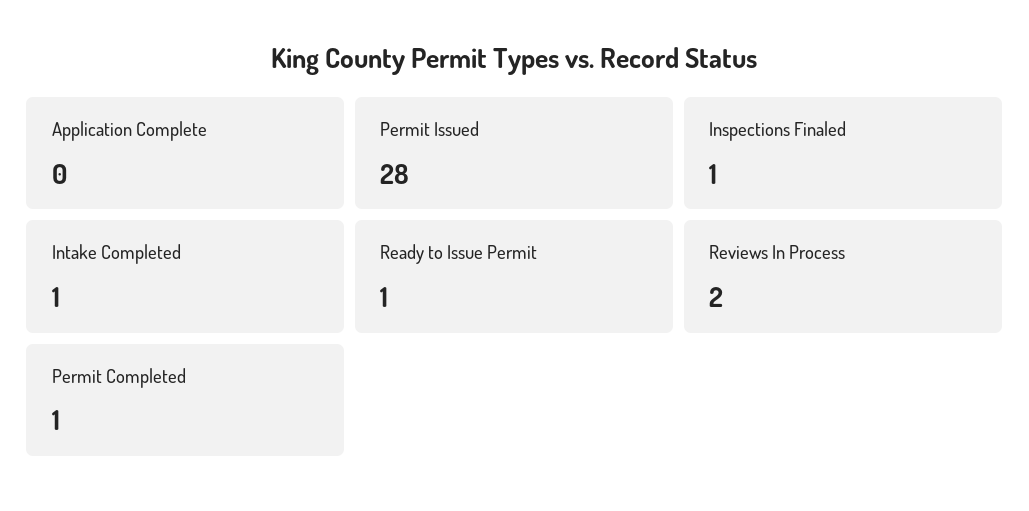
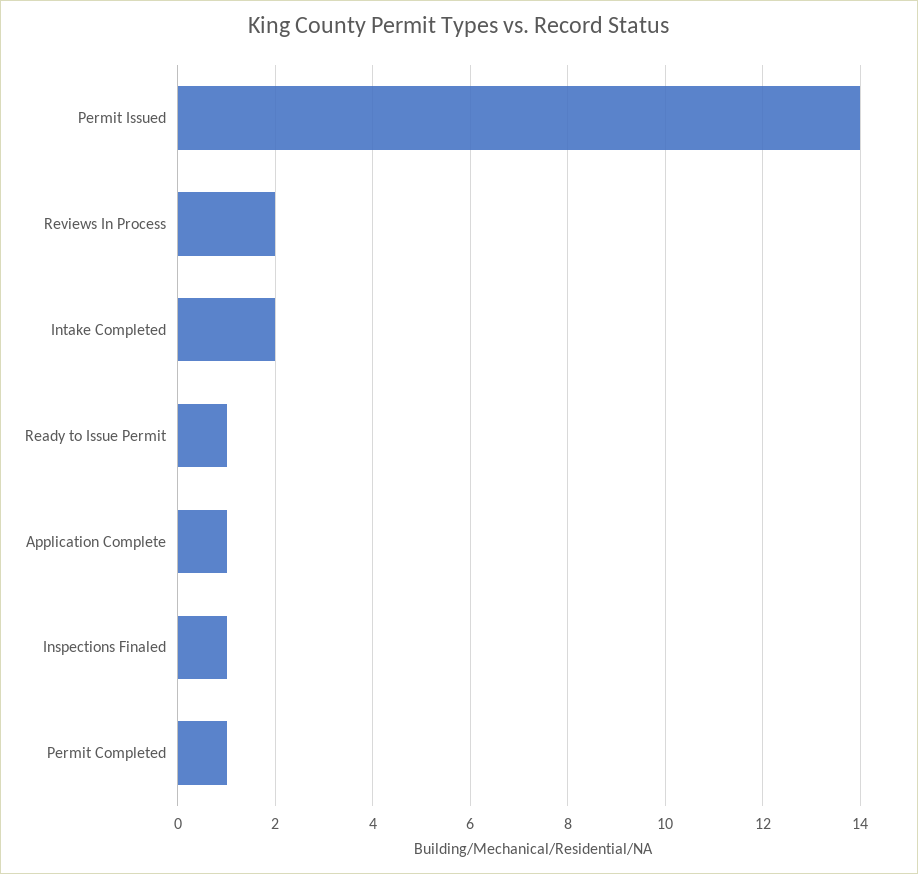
Application Complete: 0 -> 1
Permit Issued: 28 -> 14
Intake Completed: 1 -> 2

